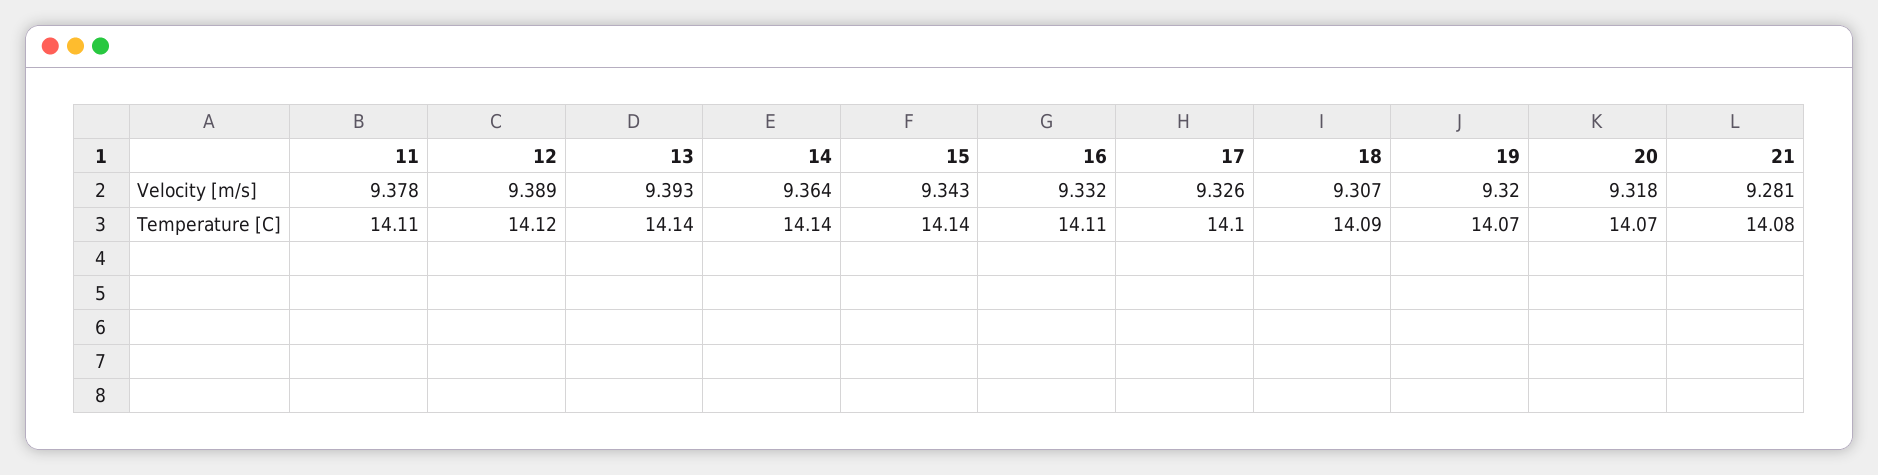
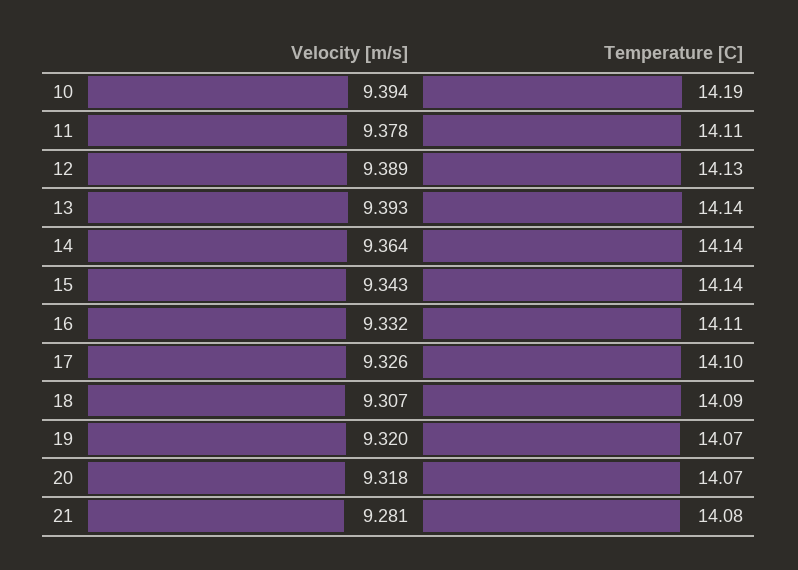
12, Temperature [C]: 14.12 -> 14.13
10, Velocity [m/s]: none -> 9.394
10, Temperature [C]: none -> 14.19

